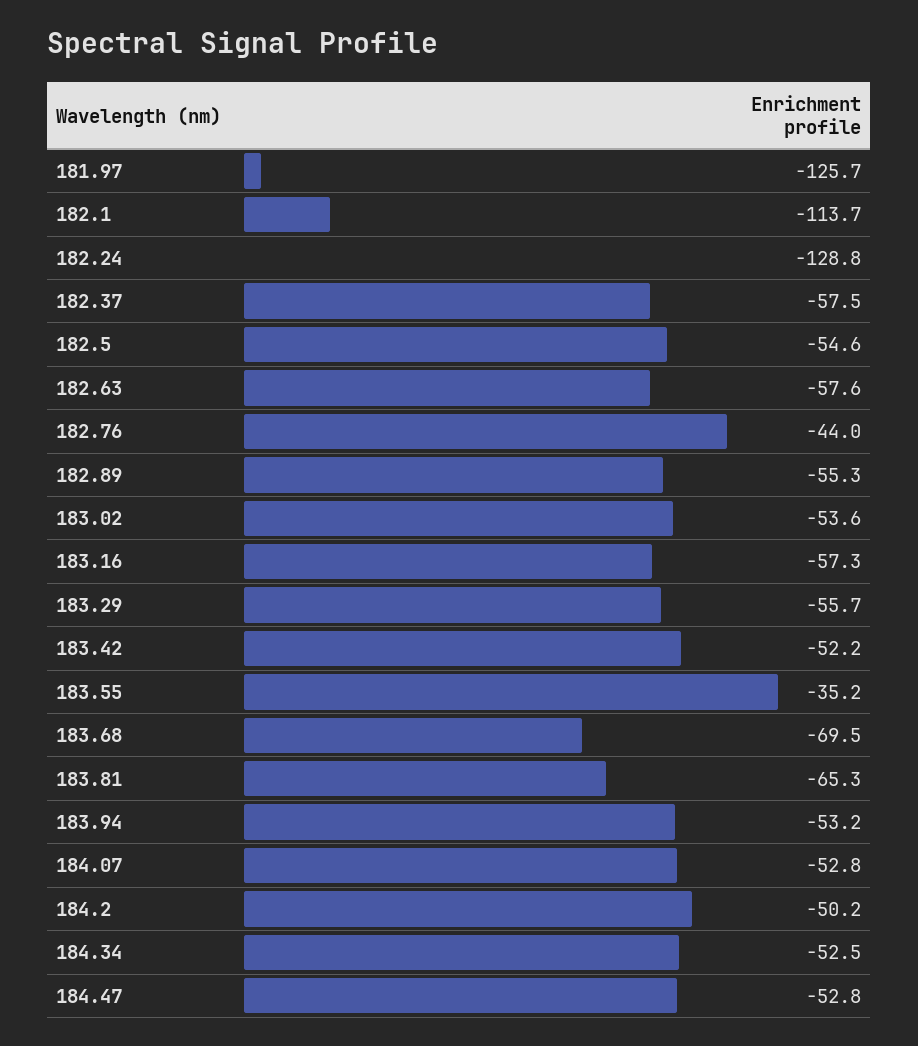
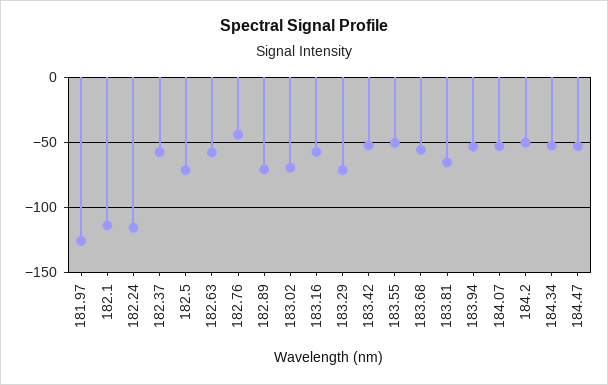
182.24: -128.8 -> -115
182.5: -54.6 -> -70
182.89: -55.3 -> -70
183.02: -53.6 -> -70
183.29: -55.7 -> -70
183.55: -35.2 -> -50
183.68: -69.5 -> -55

